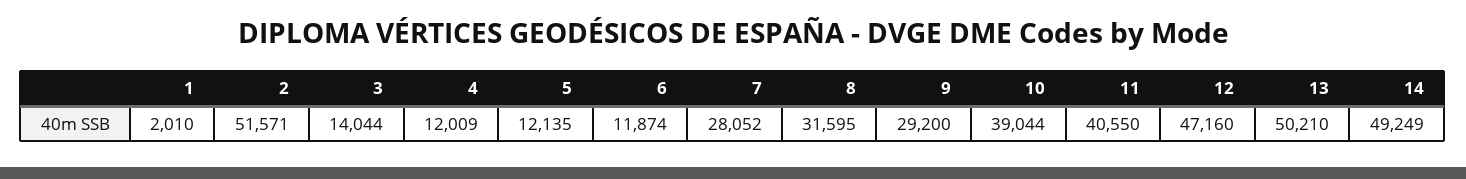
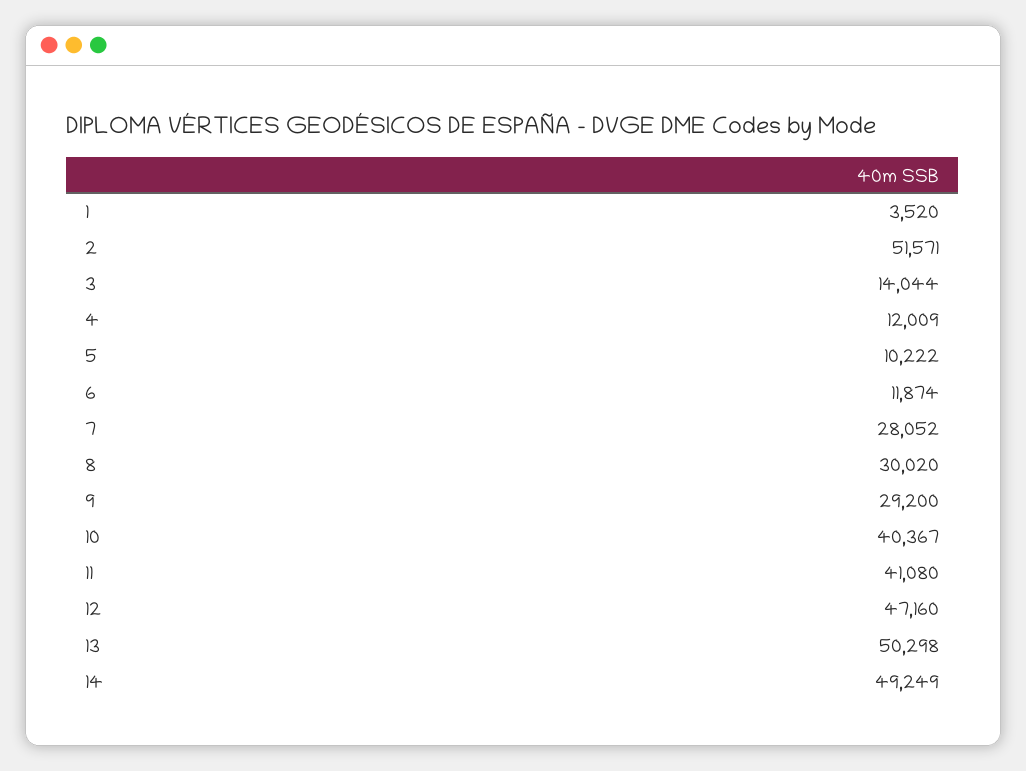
1: 2010 -> 3520
5: 12135 -> 10222
8: 31595 -> 30020
10: 39044 -> 40367
11: 40550 -> 41080
13: 50210 -> 50298

